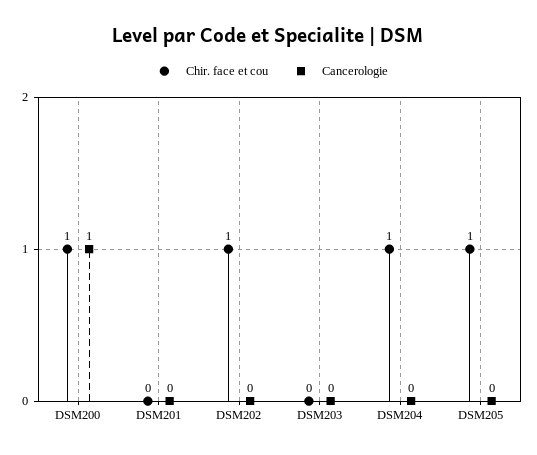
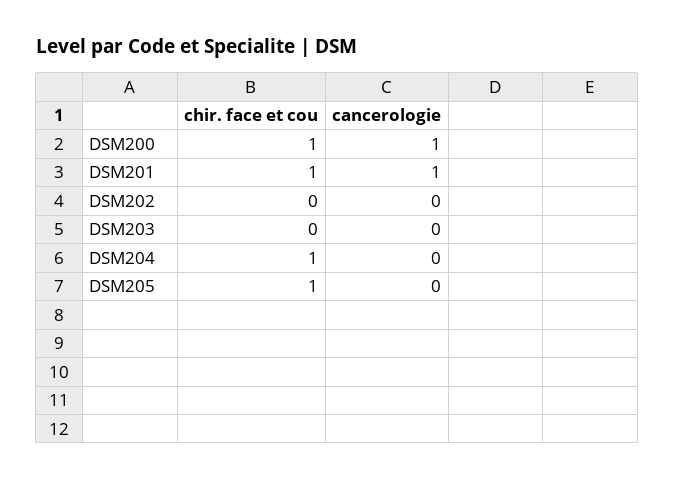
Chir. face et cou, DSM201: 0 -> 1
Cancerologie, DSM201: 0 -> 1
Chir. face et cou, DSM202: 1 -> 0

